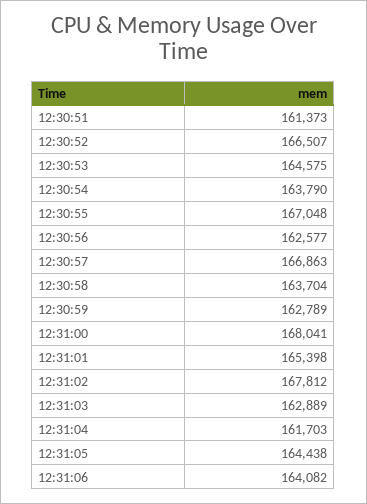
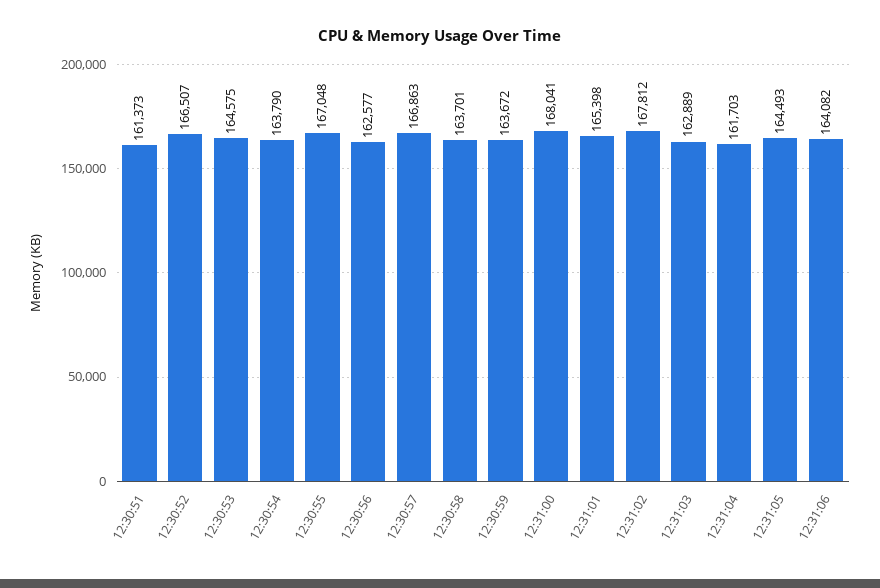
12:30:58: 163704 -> 163701
12:30:59: 162789 -> 163672
12:31:05: 164438 -> 164493

